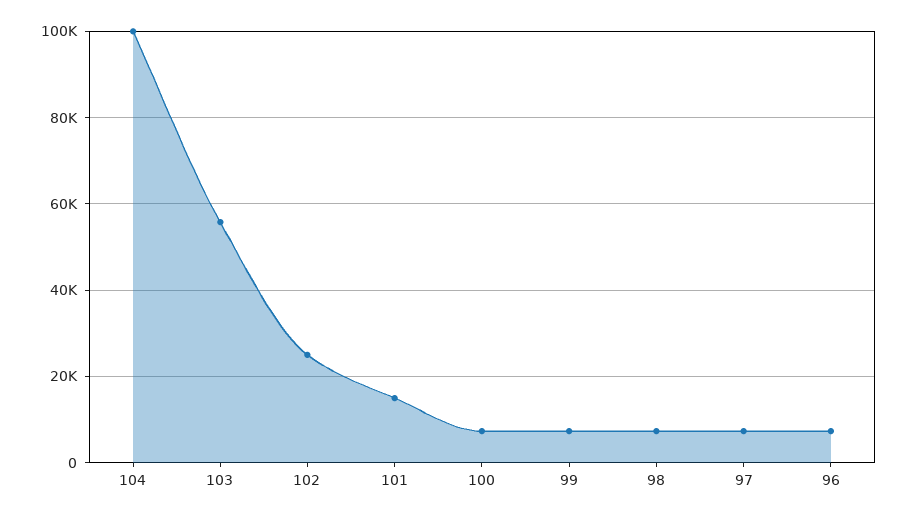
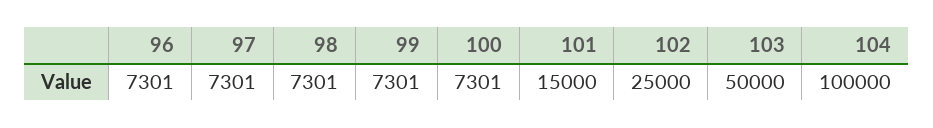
103: 56000 -> 50000

